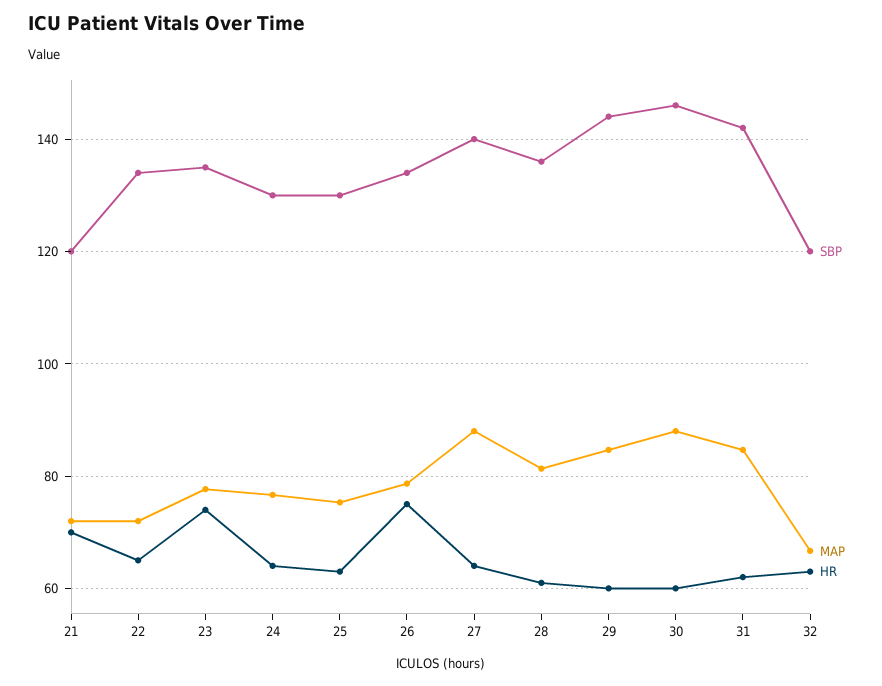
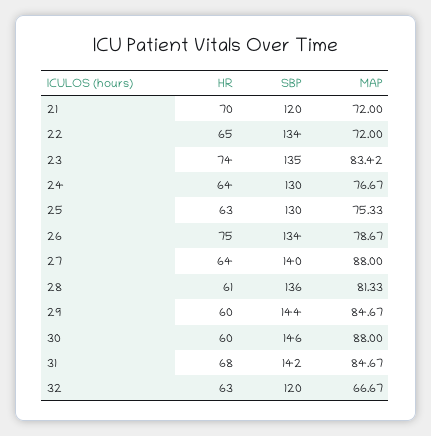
MAP, 23: 78 -> 83.42
HR, 31: 62 -> 68

